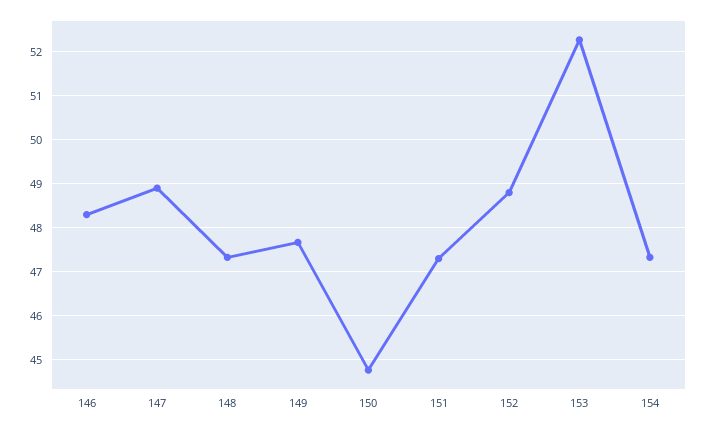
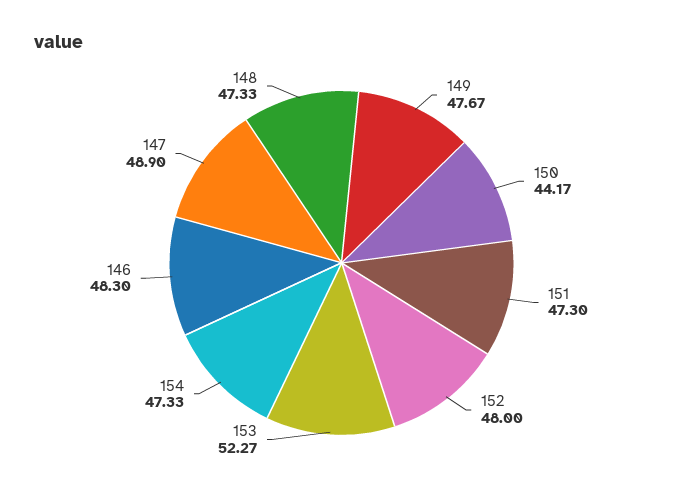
150: 44.8 -> 44.17
152: 48.8 -> 48

